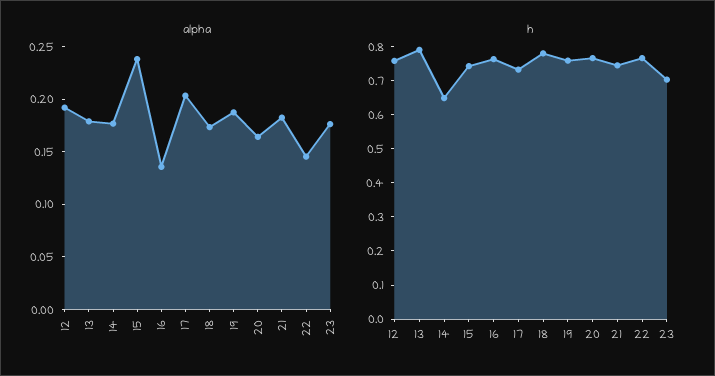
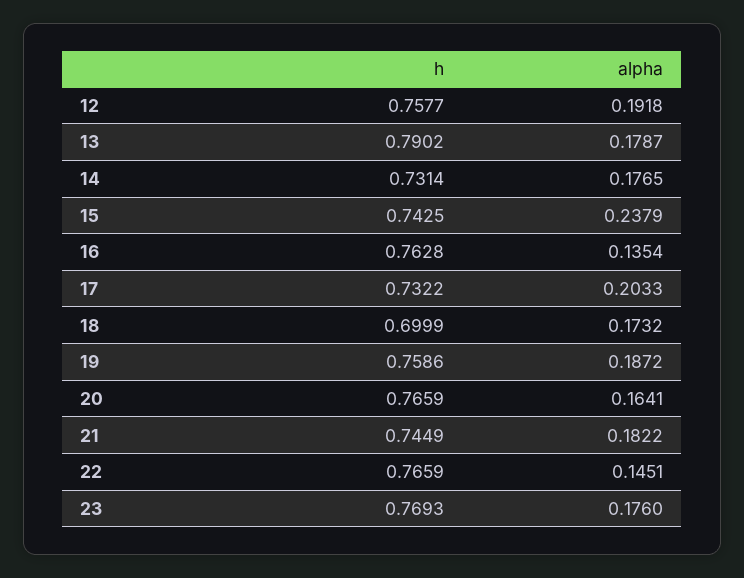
h, 14: 0.65 -> 0.7314
h, 18: 0.775 -> 0.6999
h, 23: 0.7 -> 0.7693

